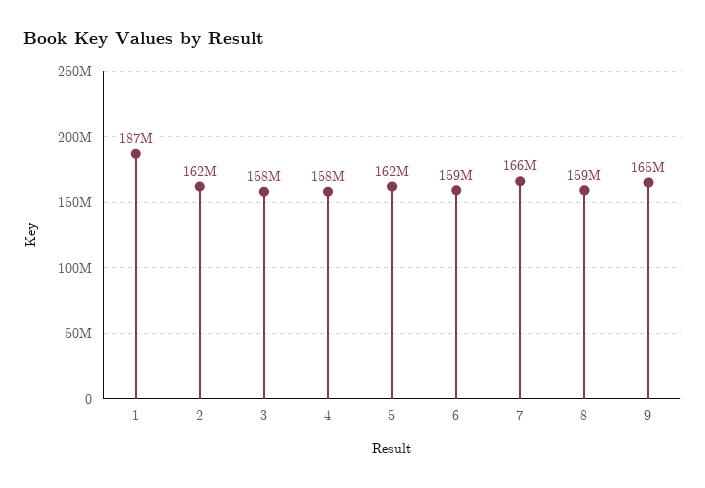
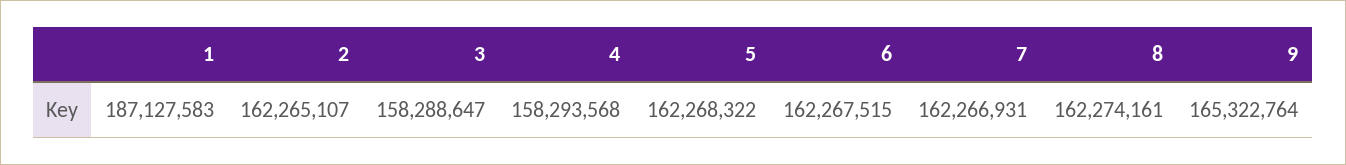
6: 159000000 -> 162267515
7: 166000000 -> 162266931
8: 159000000 -> 162274161

